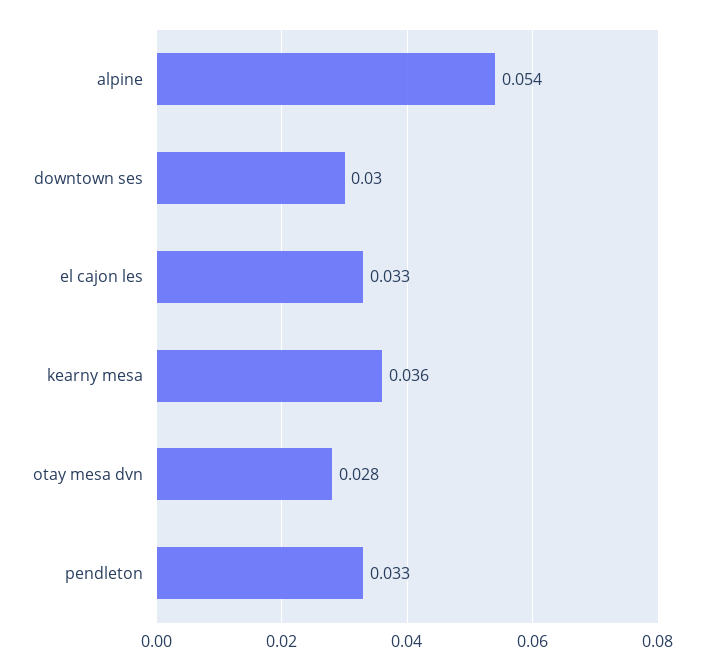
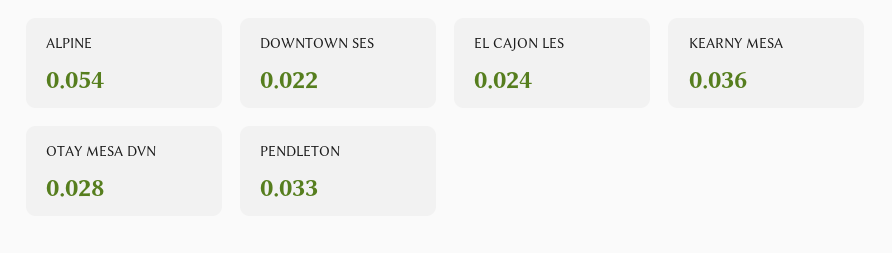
downtown ses: 0.03 -> 0.022
el cajon les: 0.033 -> 0.024

